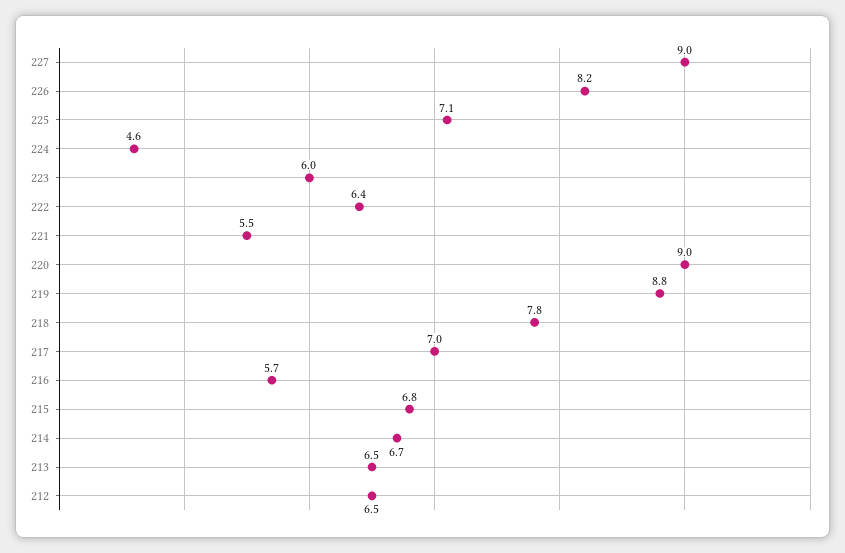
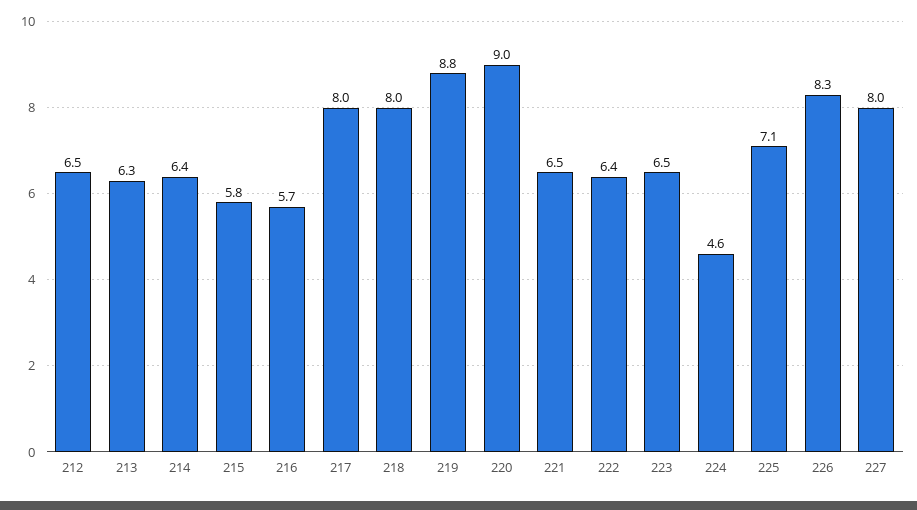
227: 9 -> 8
226: 8.2 -> 8.3
223: 6 -> 6.5
221: 5.5 -> 6.5
218: 7.8 -> 8
217: 7 -> 8
215: 6.8 -> 5.8
214: 6.7 -> 6.4
213: 6.5 -> 6.3

